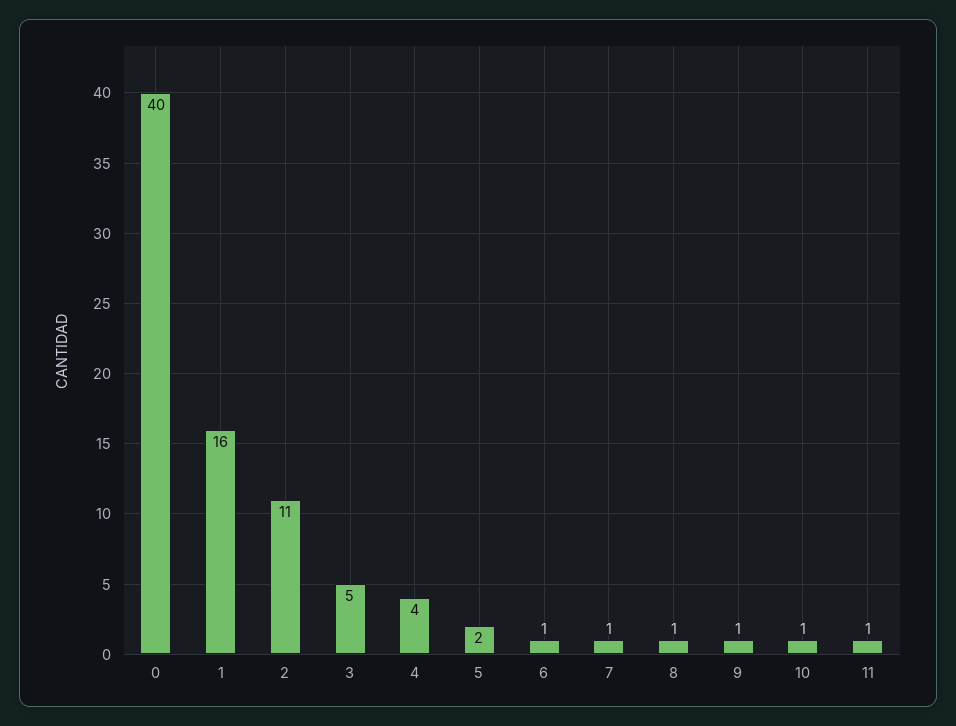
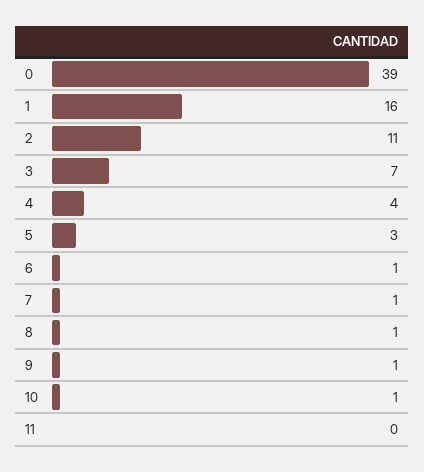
0: 40 -> 39
3: 5 -> 7
5: 2 -> 3
11: 1 -> 0

